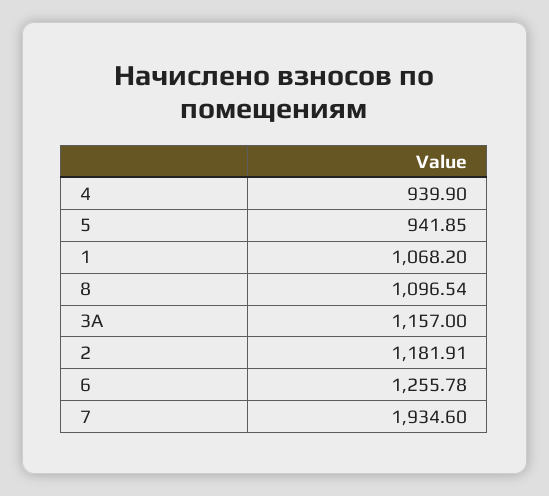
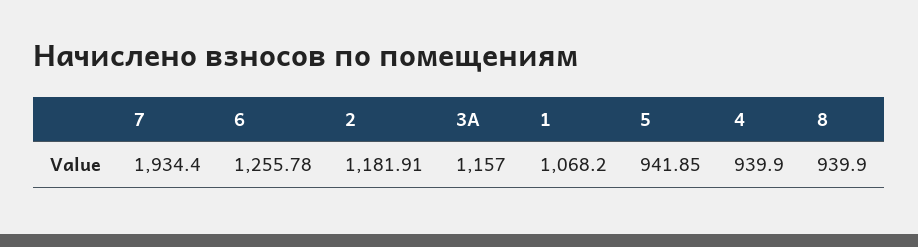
8: 1096.54 -> 939.9
7: 1934.6 -> 1934.4

